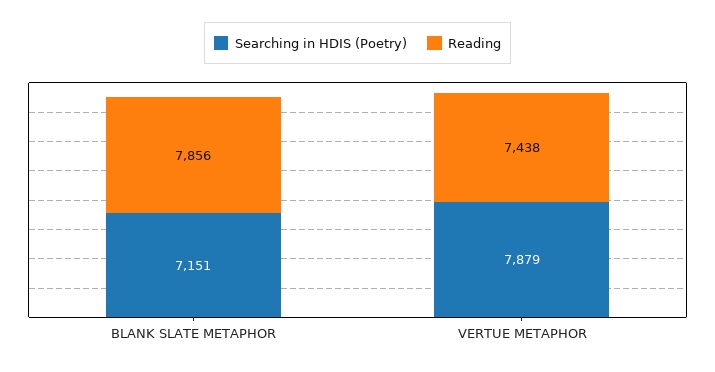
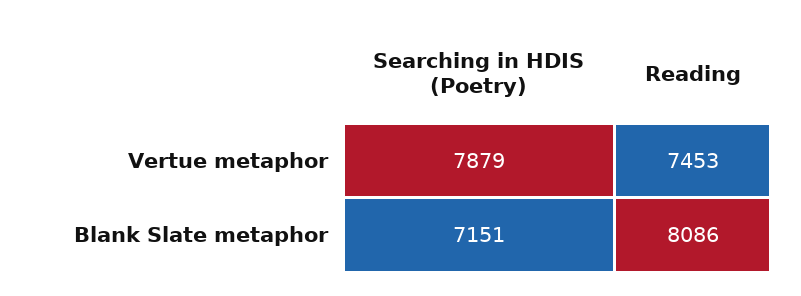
Reading, BLANK SLATE METAPHOR: 7856 -> 8086
Reading, VERTUE METAPHOR: 7438 -> 7453

